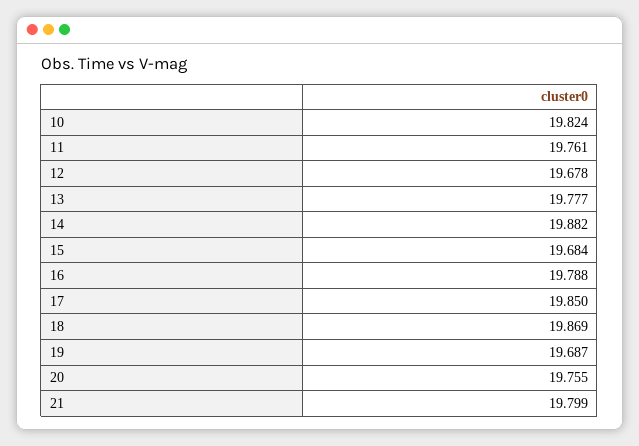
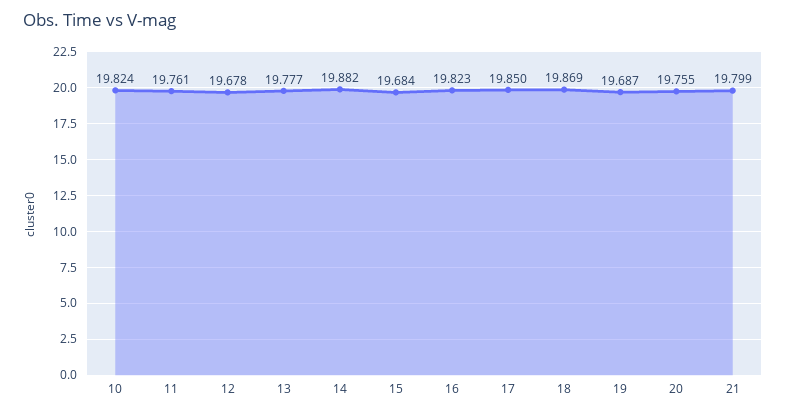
16: 19.788 -> 19.823

